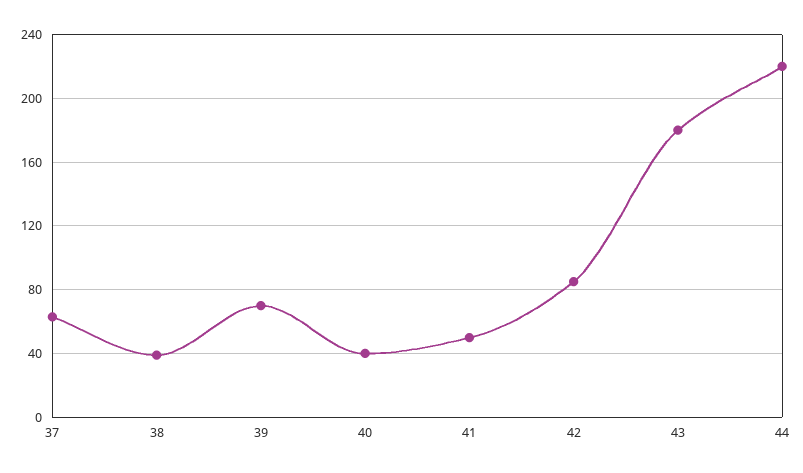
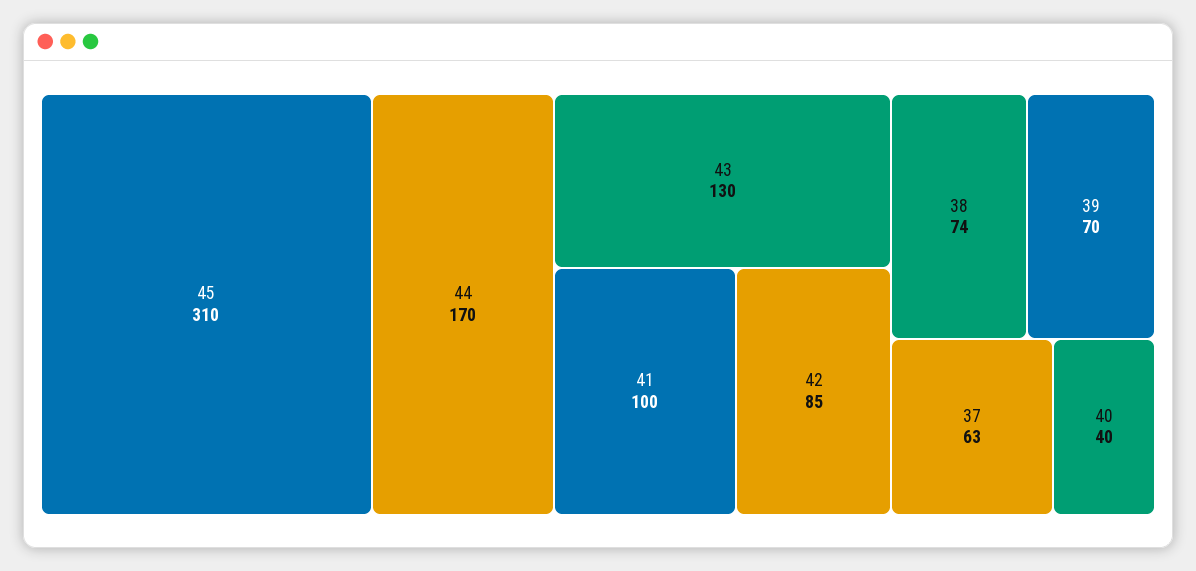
38: 40 -> 74
41: 50 -> 100
43: 180 -> 130
44: 220 -> 170
45: none -> 310

